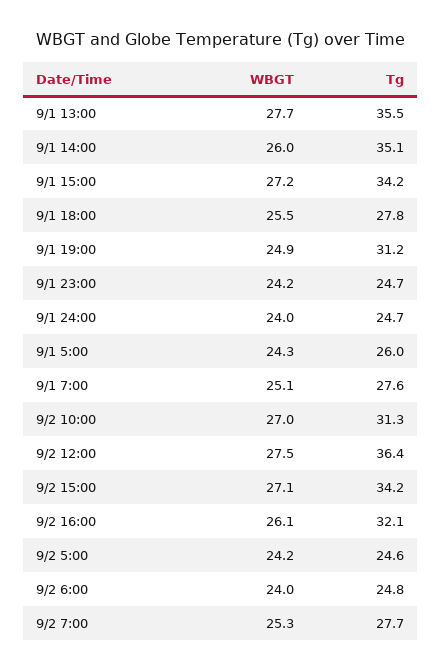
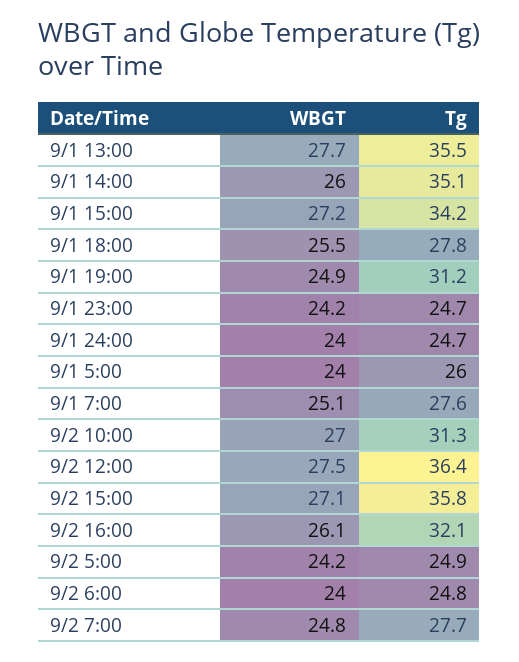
WBGT, 9/1 5:00: 24.3 -> 24
Tg, 9/2 15:00: 34.2 -> 35.8
Tg, 9/2 5:00: 24.6 -> 24.9
WBGT, 9/2 7:00: 25.3 -> 24.8

